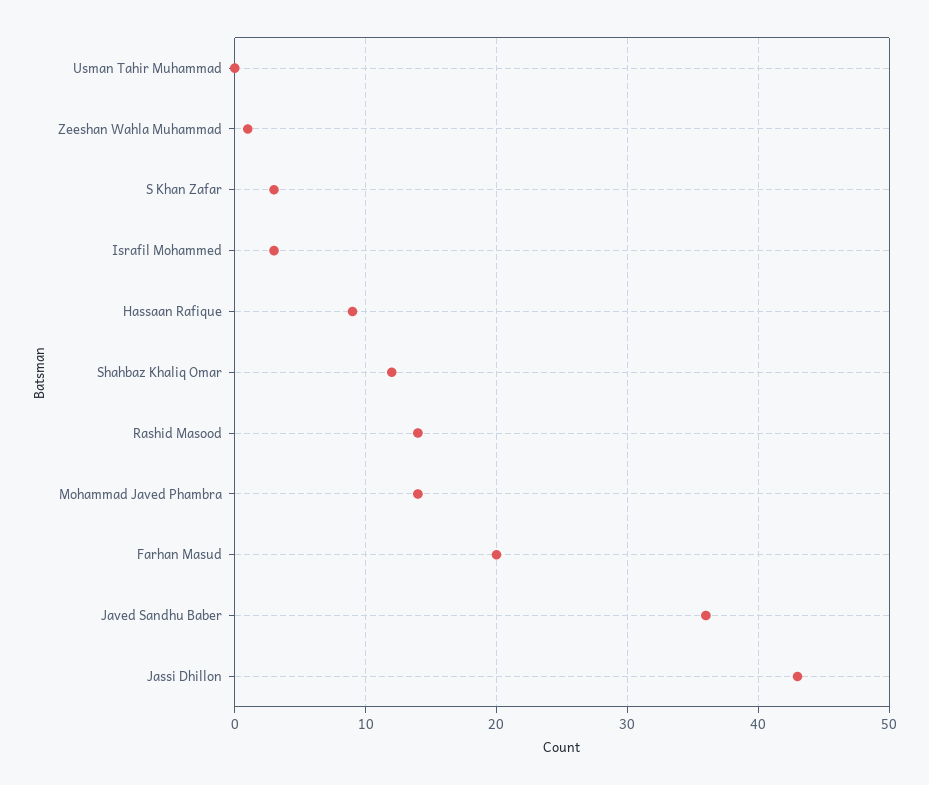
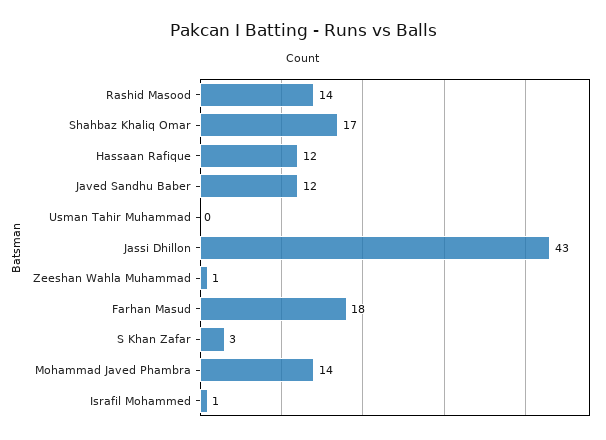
Israfil Mohammed: 3 -> 1
Hassaan Rafique: 9 -> 12
Shahbaz Khaliq Omar: 12 -> 17
Farhan Masud: 20 -> 18
Javed Sandhu Baber: 36 -> 12

